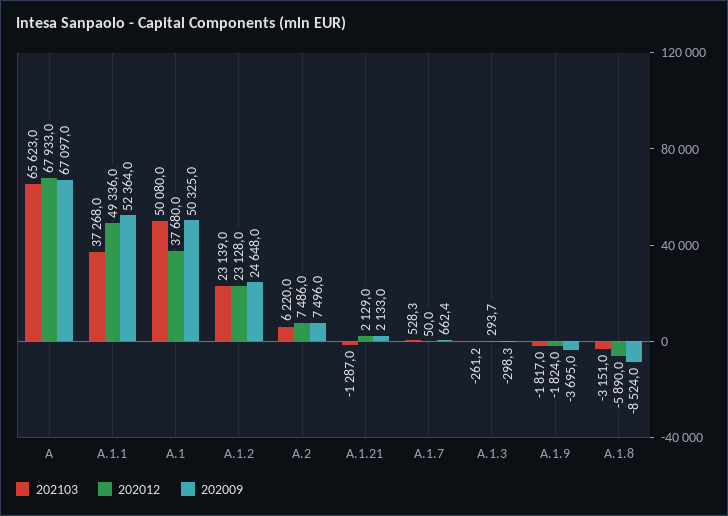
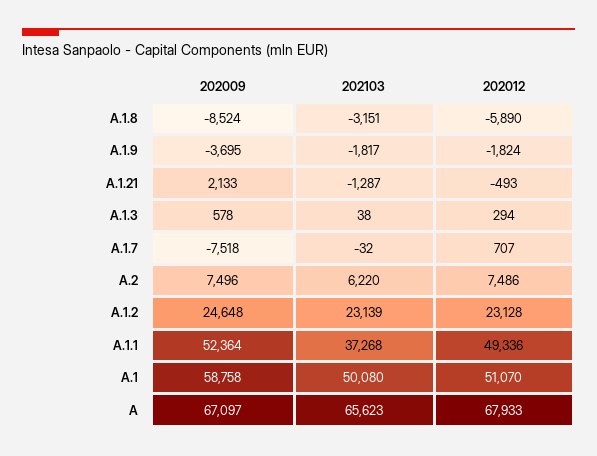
202012, A.1: 37680 -> 51070
202009, A.1: 50325 -> 58758
202012, A.1.21: 2129 -> -493
202103, A.1.7: 528.3 -> -32
202012, A.1.7: 50 -> 707
202009, A.1.7: 662.4 -> -7518
202103, A.1.3: -261.2 -> 38
202009, A.1.3: -298.3 -> 578

